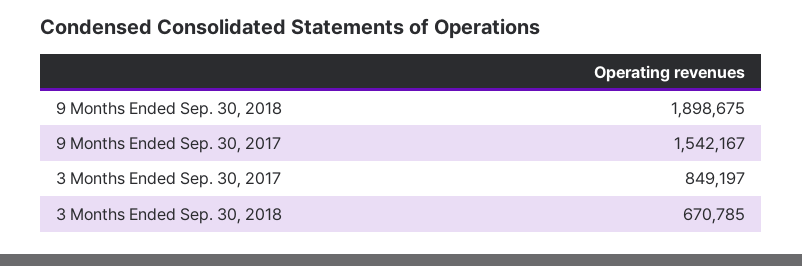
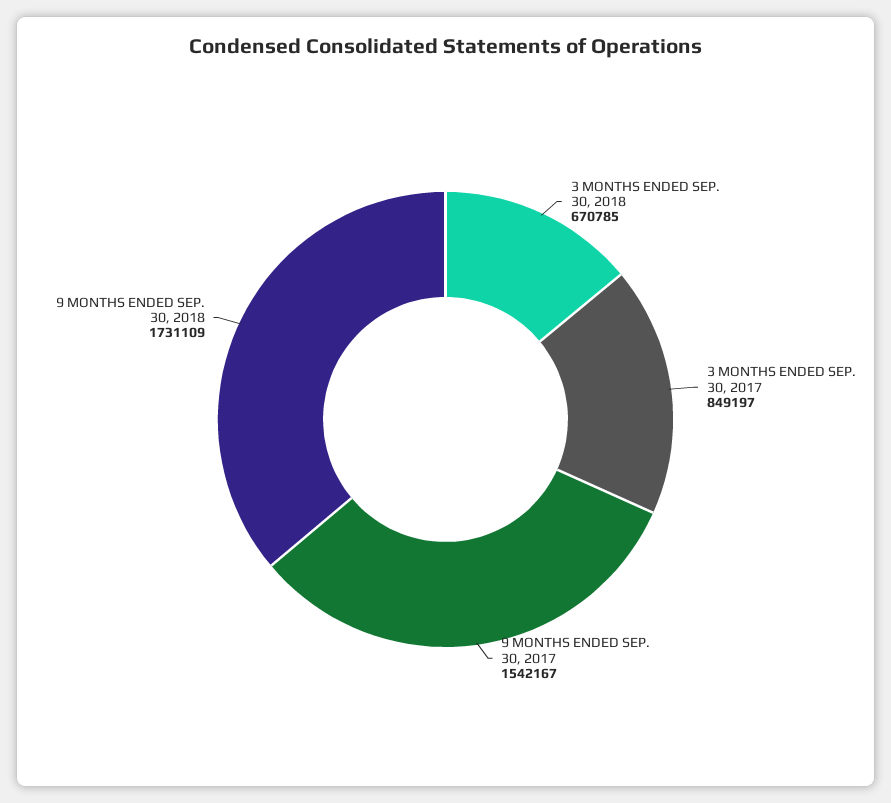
9 Months Ended Sep. 30, 2018: 1898675 -> 1731109

